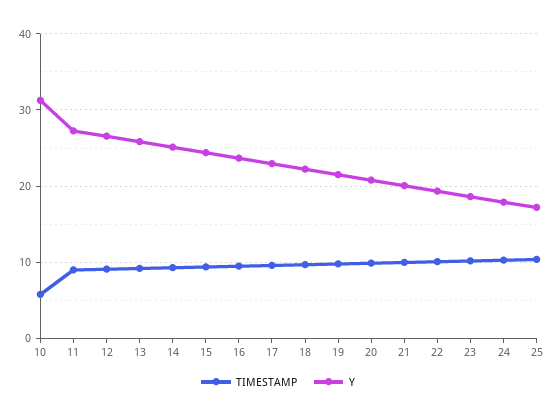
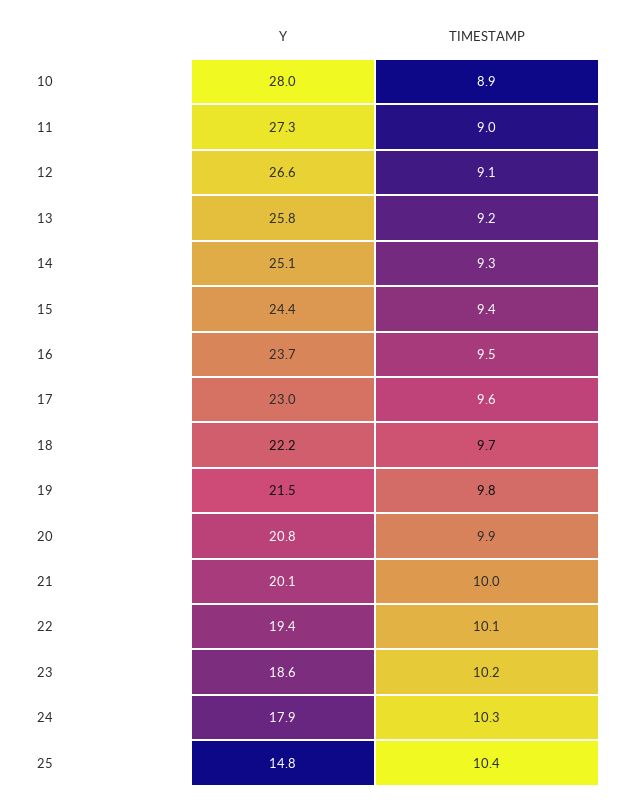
TIMESTAMP, 10: 6 -> 8.9
Y, 10: 31 -> 28
Y, 25: 17 -> 14.8

